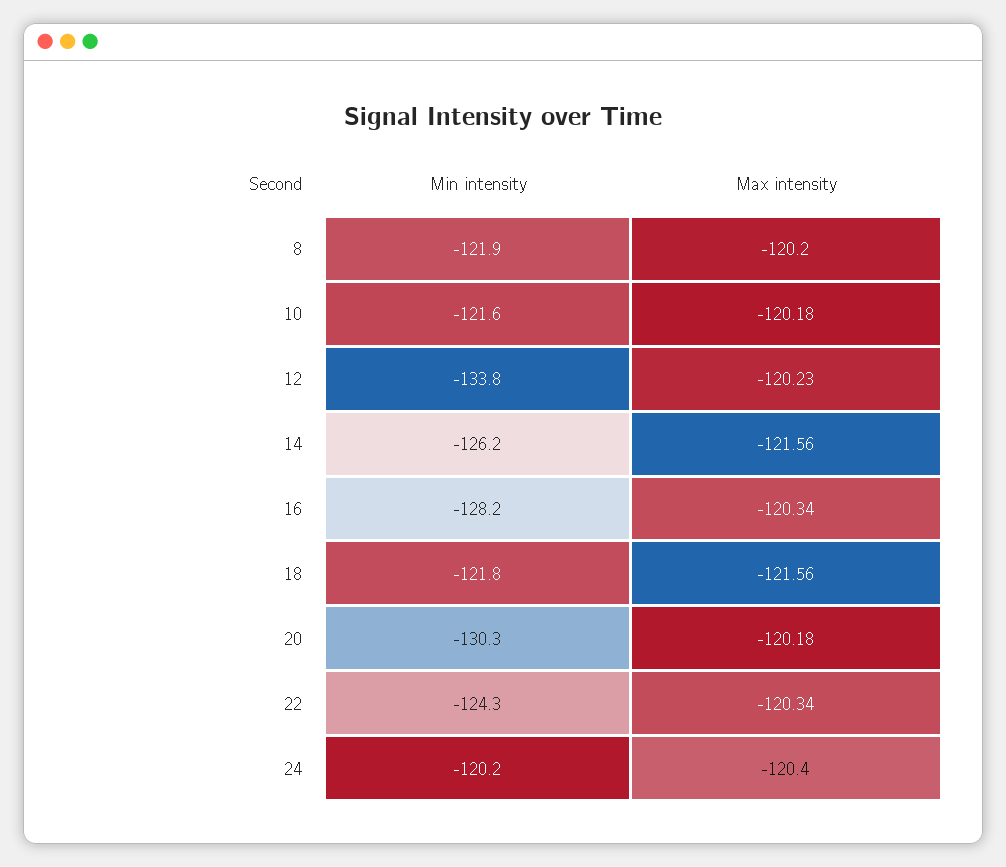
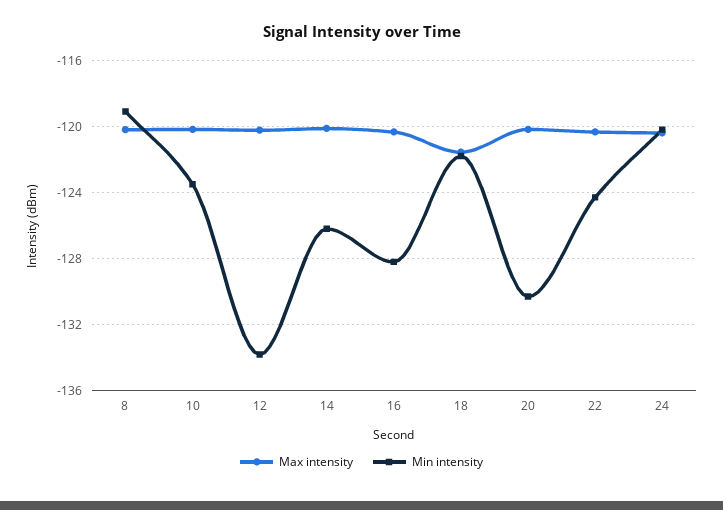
Min intensity, 8: -121.9 -> -119
Min intensity, 10: -121.6 -> -123.5
Max intensity, 14: -121.56 -> -120

